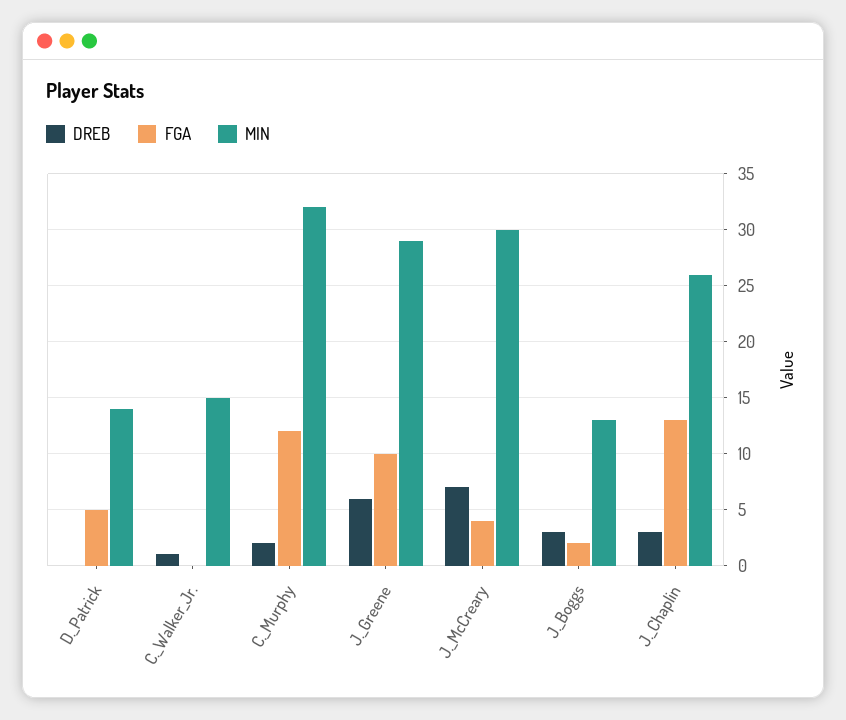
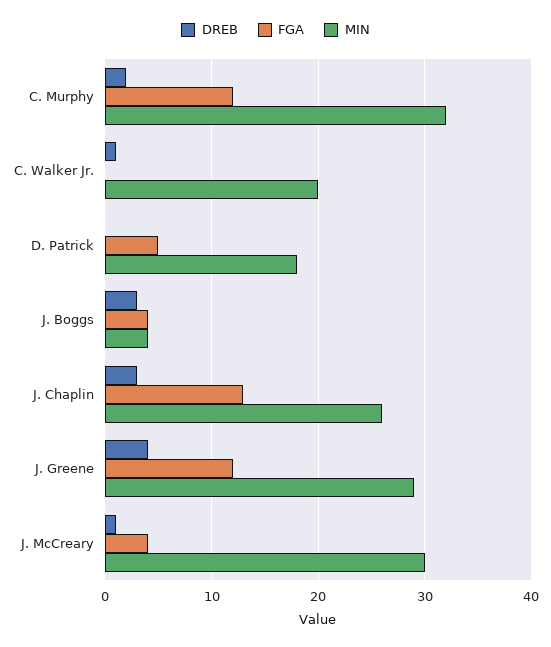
MIN, D._Patrick: 14 -> 18
MIN, C._Walker_Jr.: 15 -> 20
DREB, J._Greene: 6 -> 4
FGA, J._Greene: 10 -> 12
DREB, J._McCreary: 7 -> 1
FGA, J._Boggs: 2 -> 4
MIN, J._Boggs: 13 -> 4

